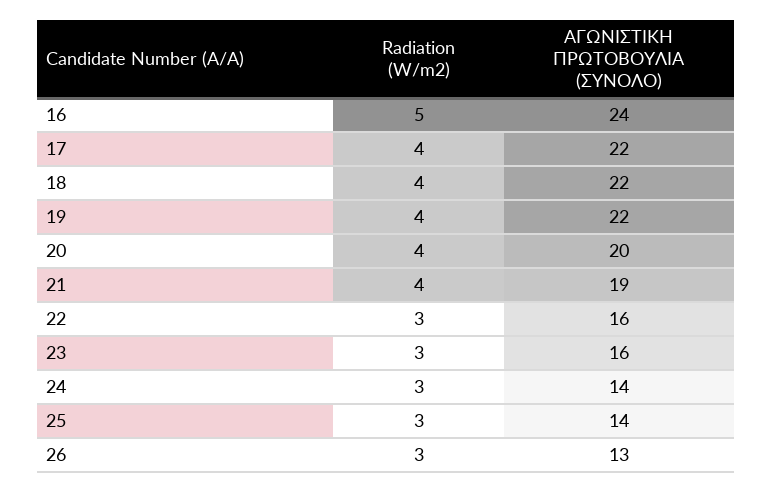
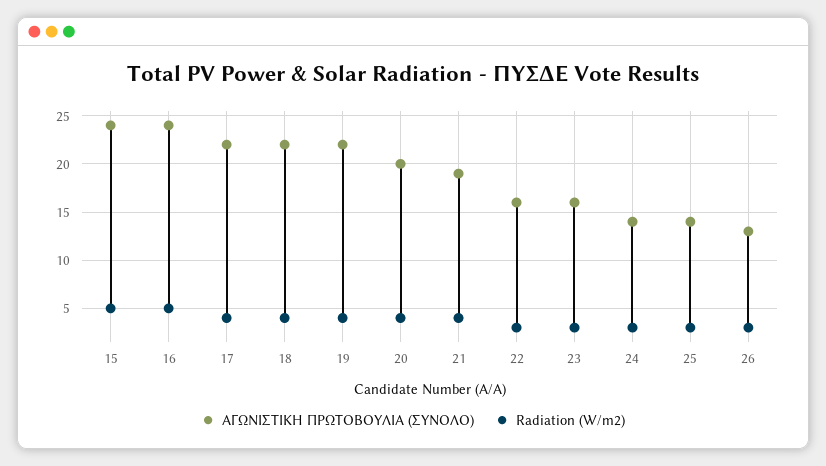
ΑΓΩΝΙΣΤΙΚΗ ΠΡΩΤΟΒΟΥΛΙΑ (ΣΥΝΟΛΟ), 15: none -> 24
Radiation (W/m2), 15: none -> 5

